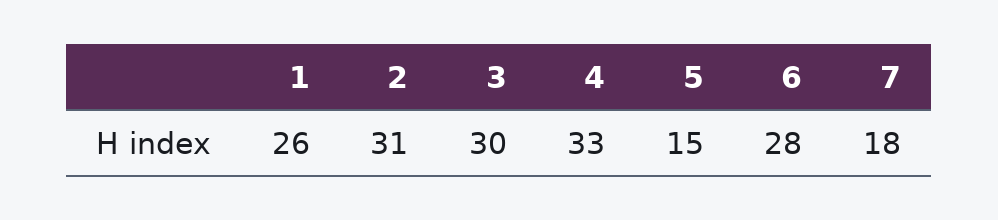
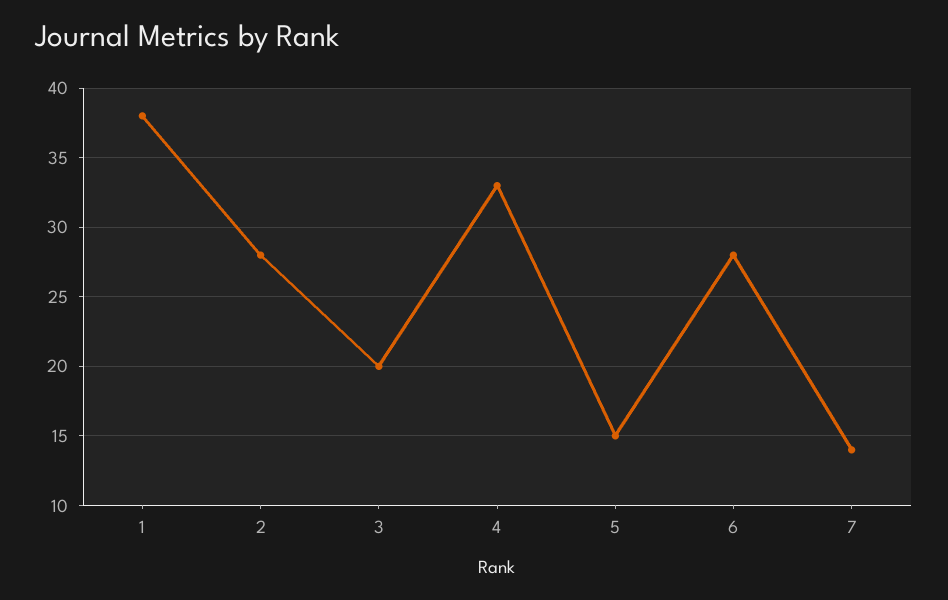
1: 26 -> 38
2: 31 -> 28
3: 30 -> 20
7: 18 -> 14

